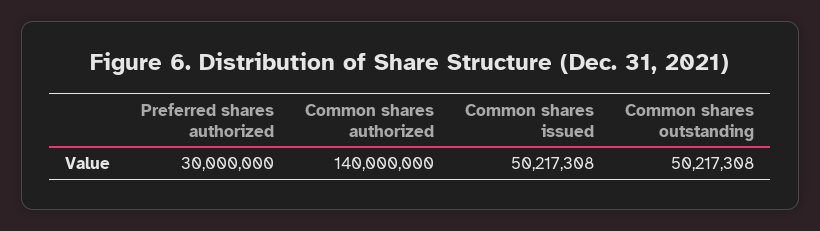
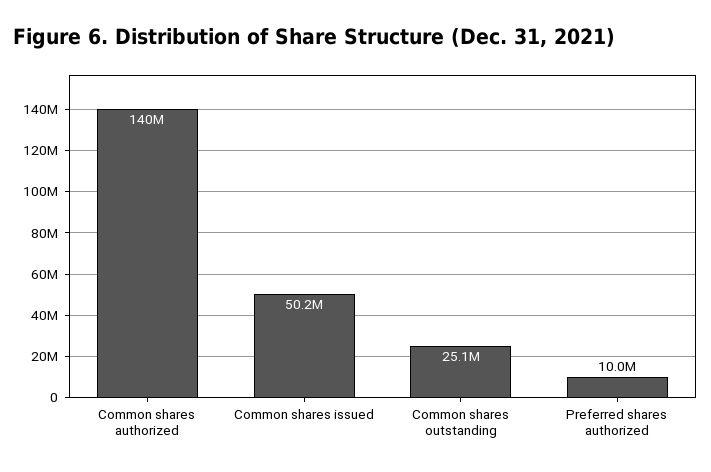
Preferred shares authorized: 30000000 -> 10000000
Common shares outstanding: 50217308 -> 25100000

